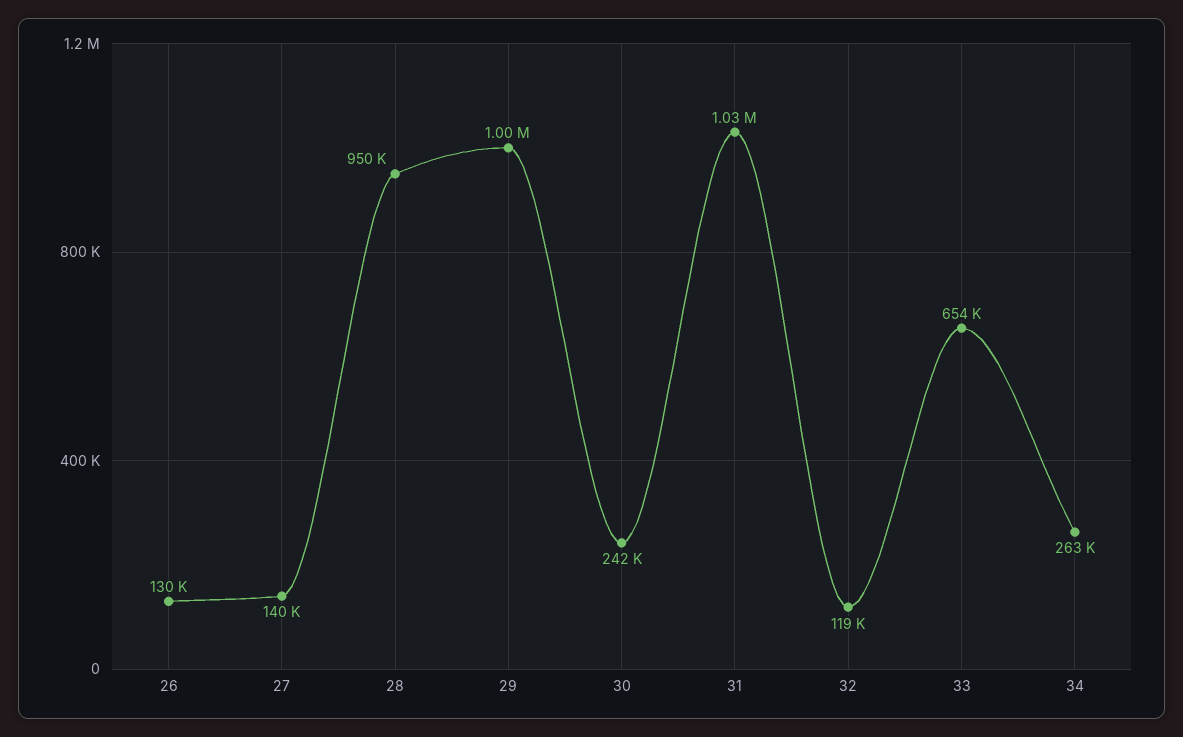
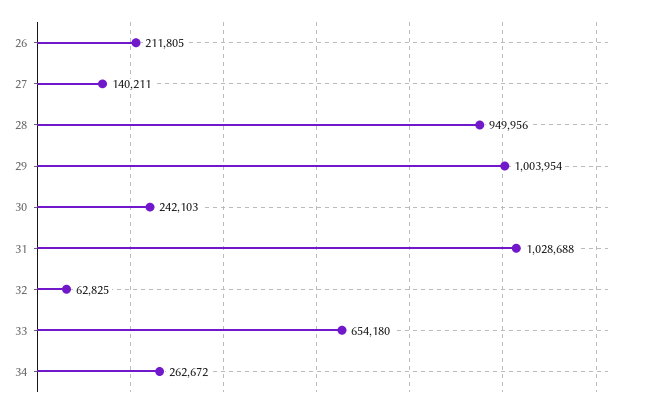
26: 130000 -> 211805
32: 119000 -> 62825

